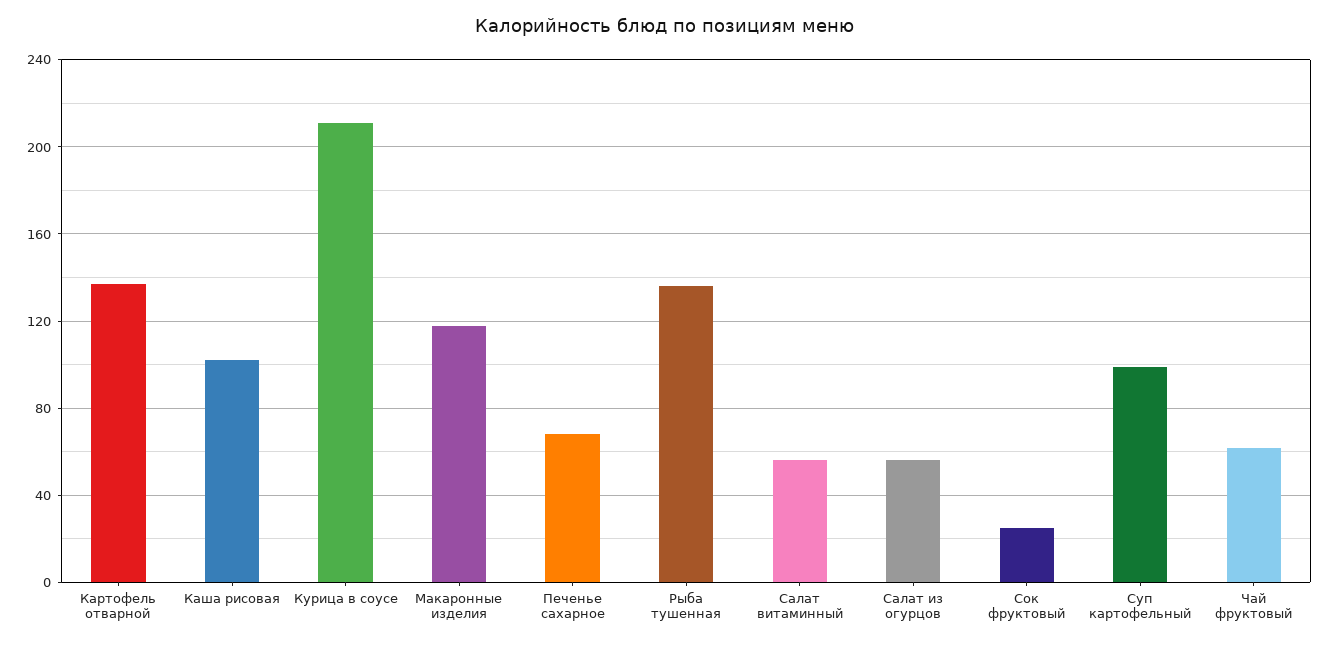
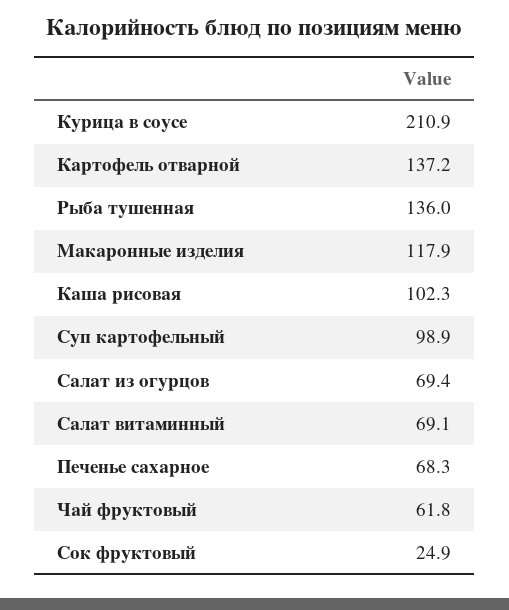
Салат витаминный: 55 -> 69.1
Салат из огурцов: 55 -> 69.4

